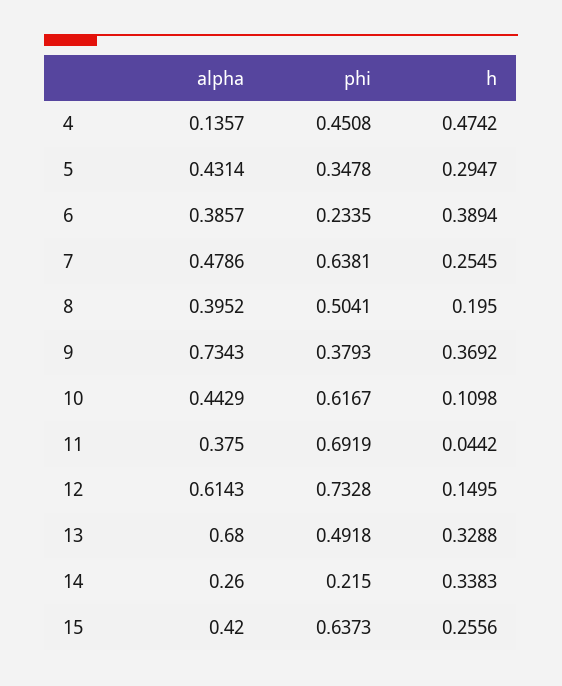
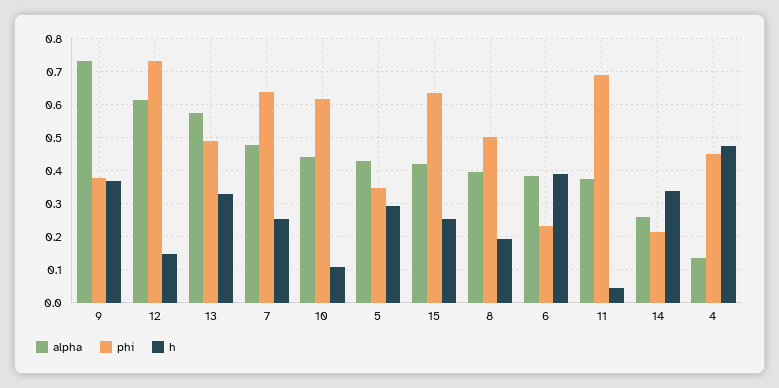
alpha, 13: 0.68 -> 0.58

